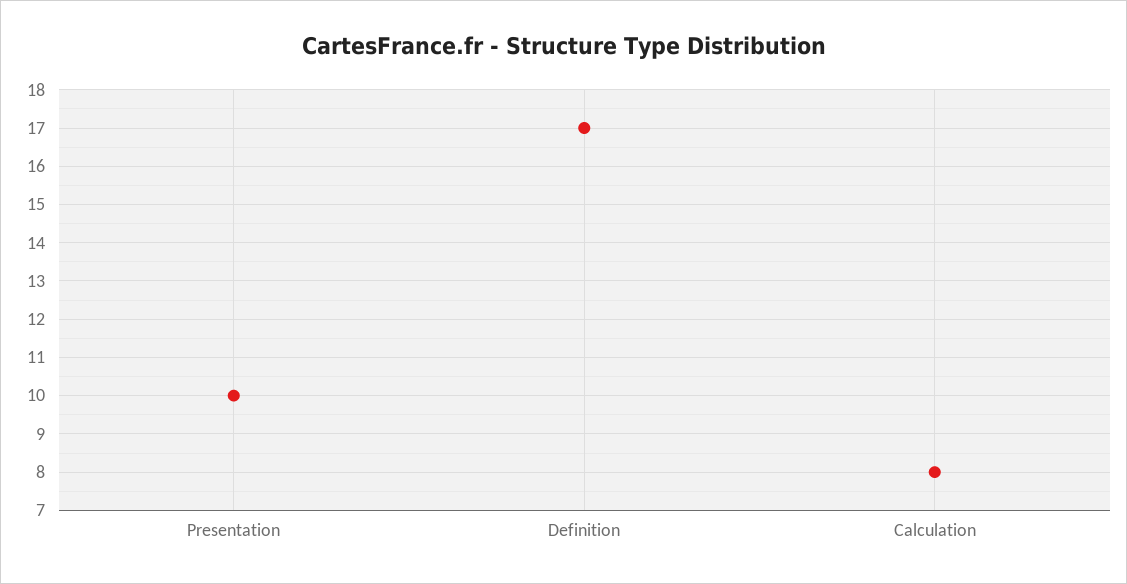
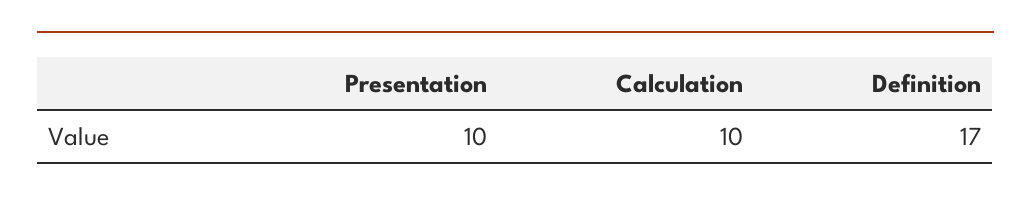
Calculation: 8 -> 10

